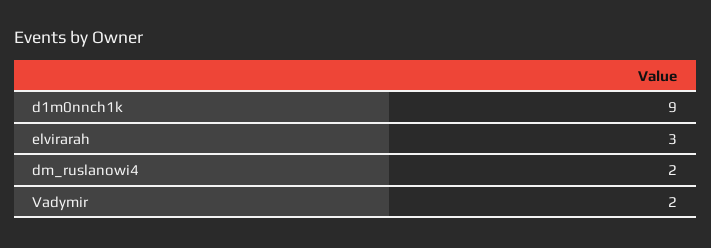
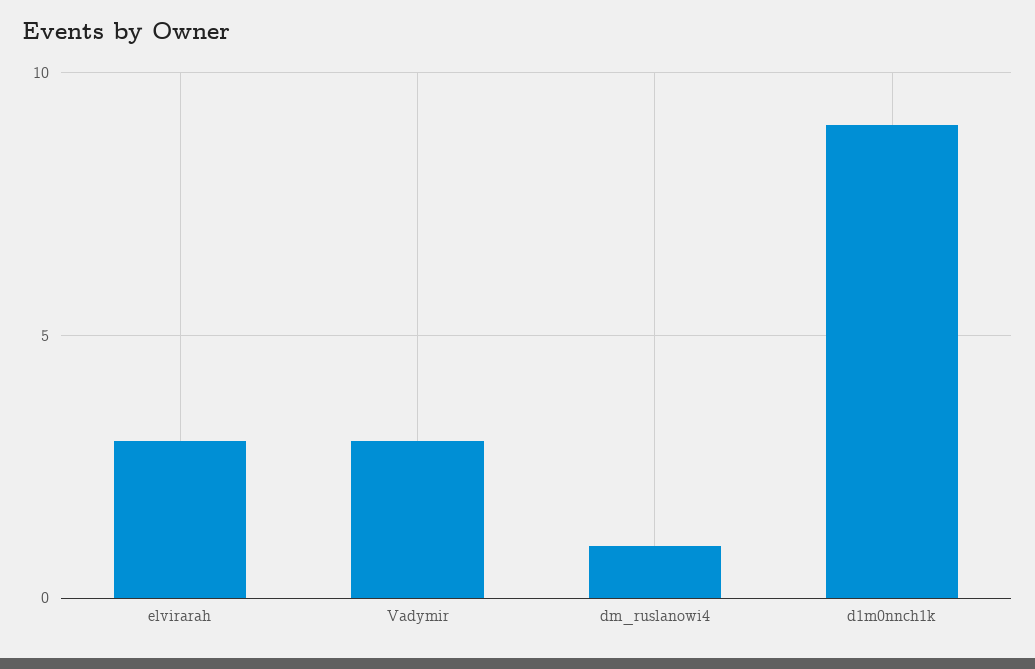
dm_ruslanowi4: 2 -> 1
Vadymir: 2 -> 3

